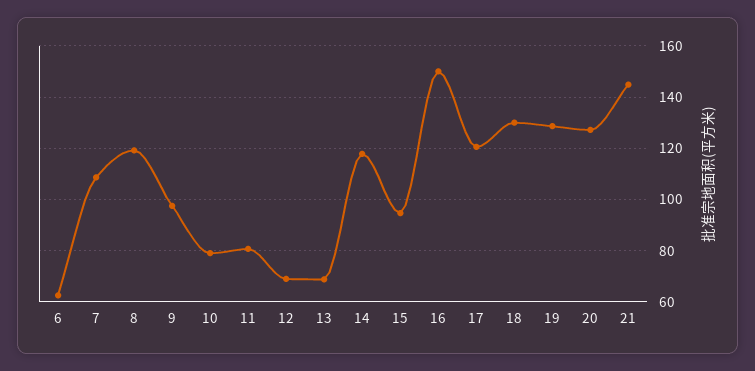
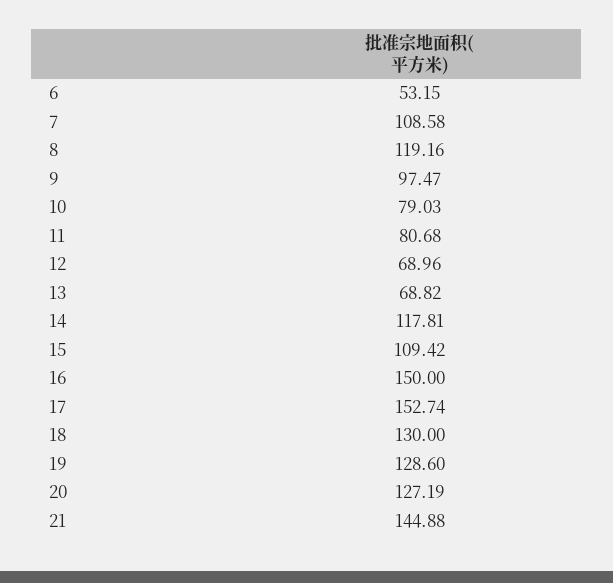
6: 62.5 -> 53.15
15: 95 -> 109.42
17: 120 -> 152.74

